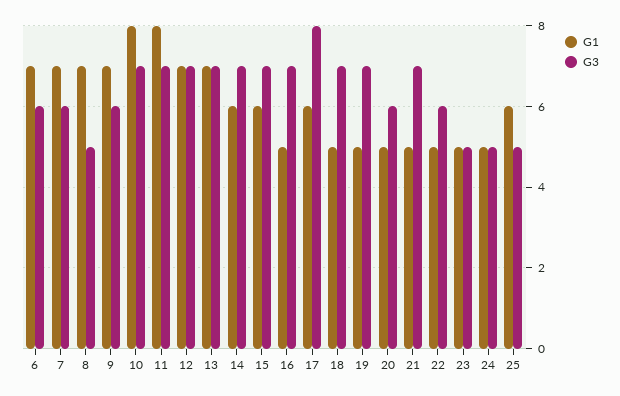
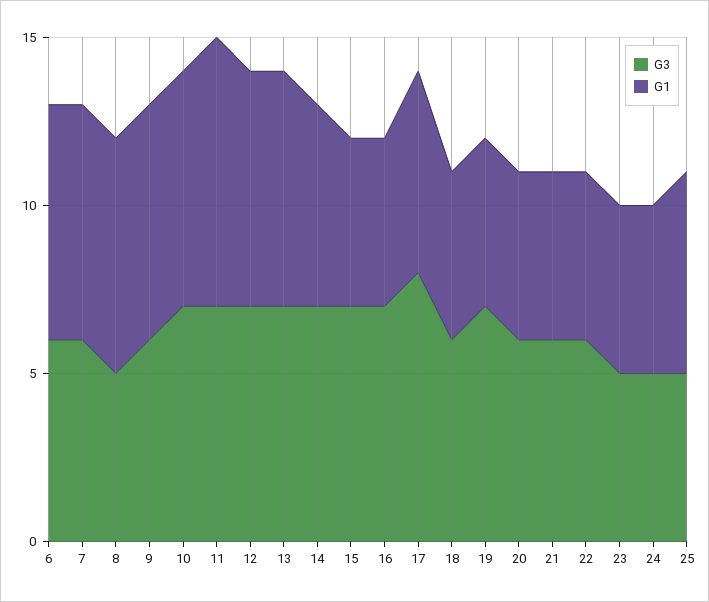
G1, 10: 8 -> 7
G1, 15: 6 -> 5
G3, 18: 7 -> 6
G3, 21: 7 -> 6

